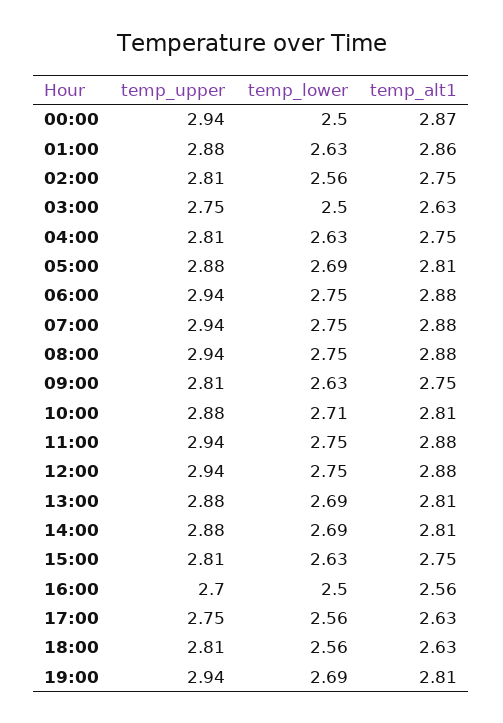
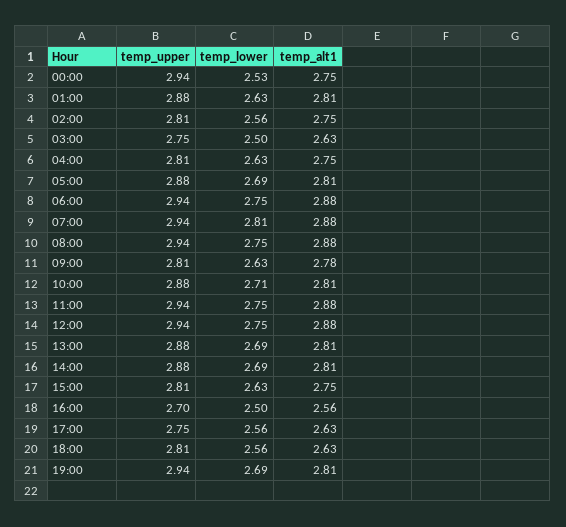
temp_lower, 00:00: 2.5 -> 2.53
temp_alt1, 00:00: 2.87 -> 2.75
temp_alt1, 01:00: 2.86 -> 2.81
temp_lower, 07:00: 2.75 -> 2.81
temp_alt1, 09:00: 2.75 -> 2.78

